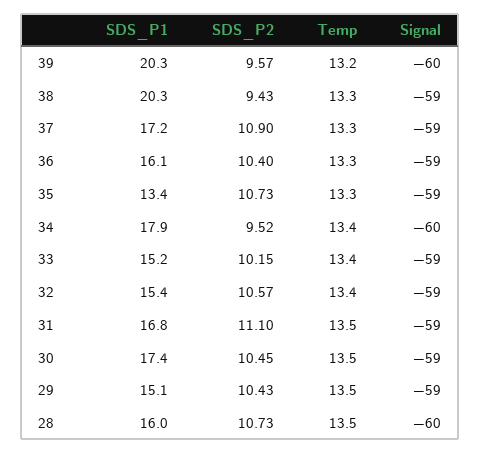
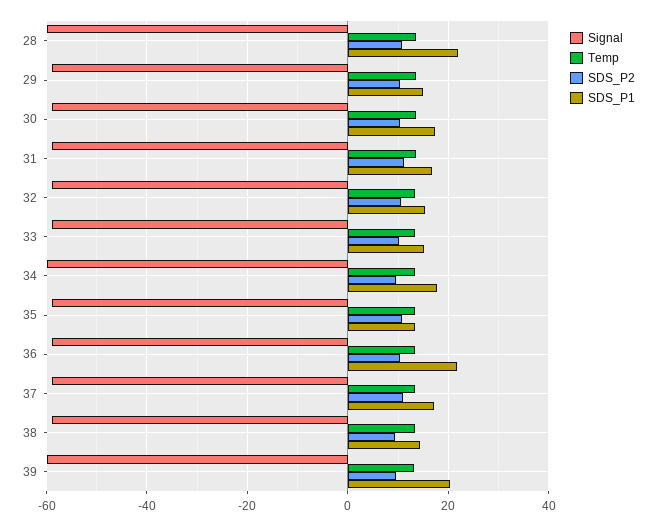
SDS_P1, 38: 20.3 -> 14
SDS_P1, 36: 16.1 -> 22
SDS_P1, 28: 16 -> 22

